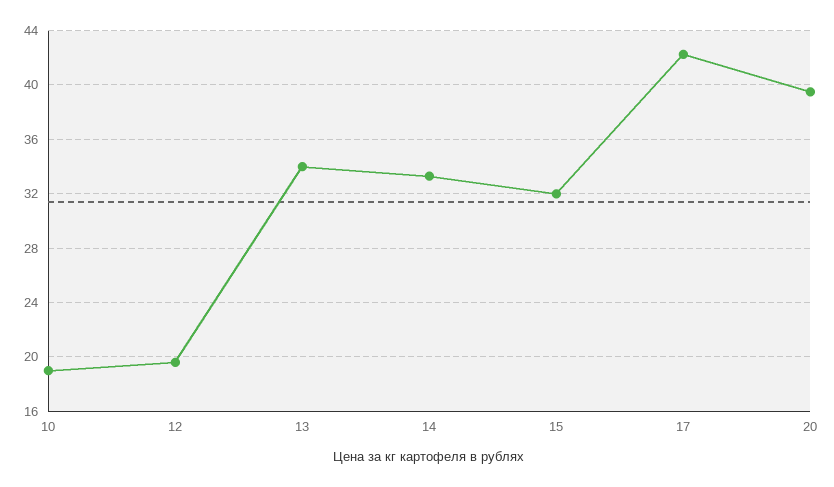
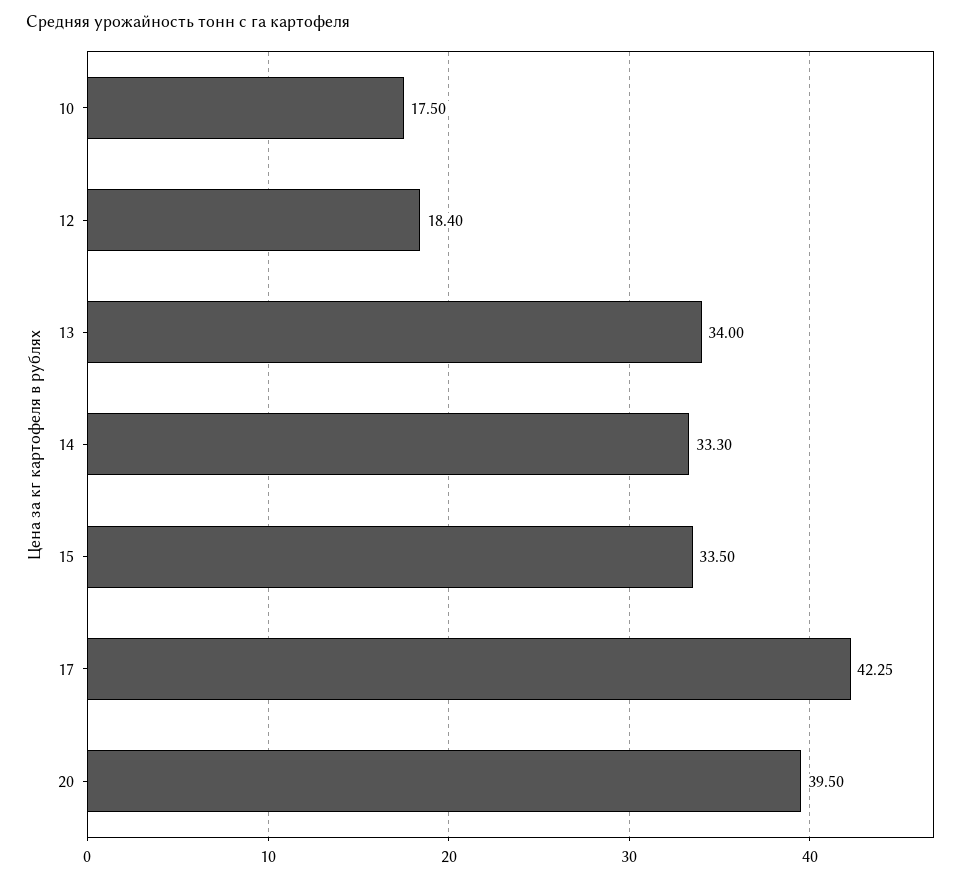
10: 19 -> 17.5
12: 19.5 -> 18.4
15: 32 -> 33.5

